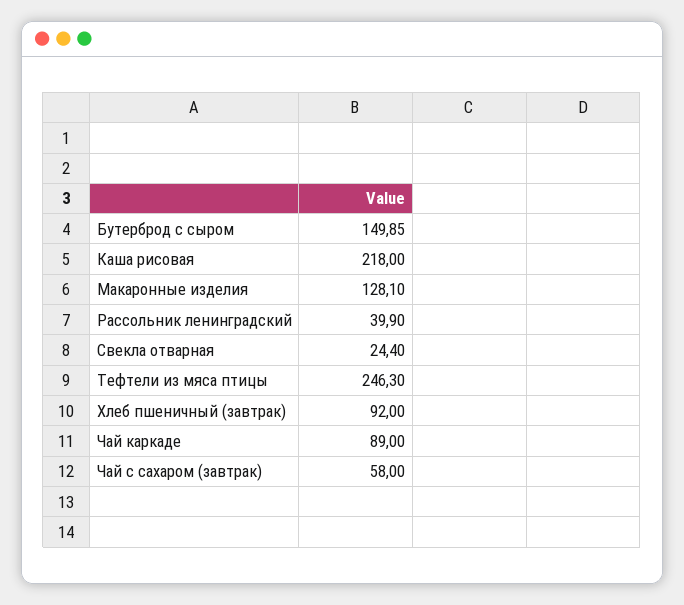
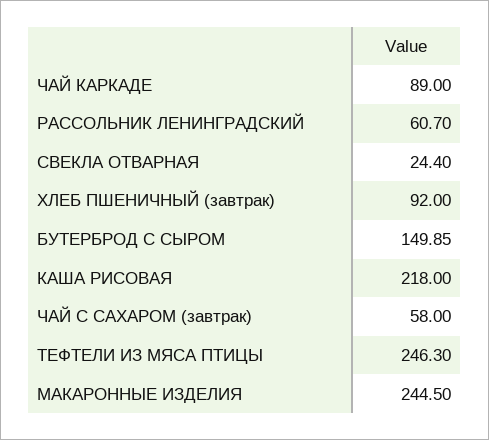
Макаронные изделия: 128.1 -> 244.5
Рассольник ленинградский: 39.9 -> 60.7

